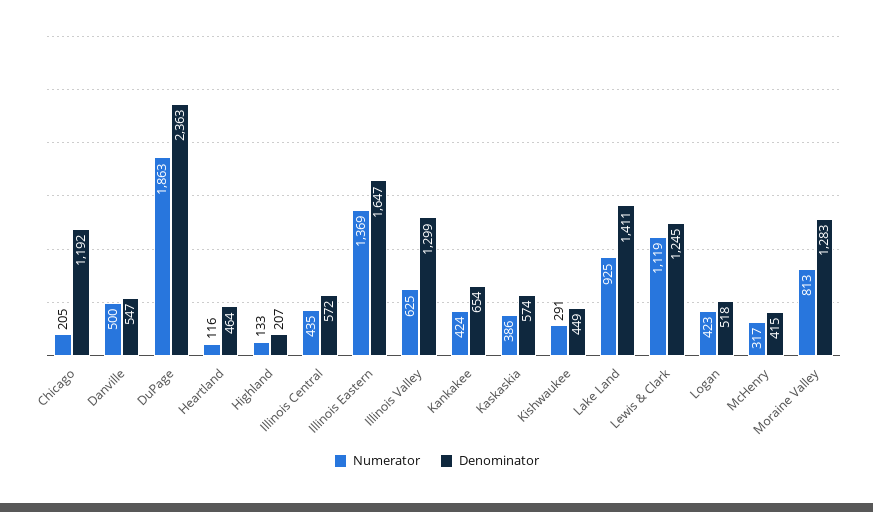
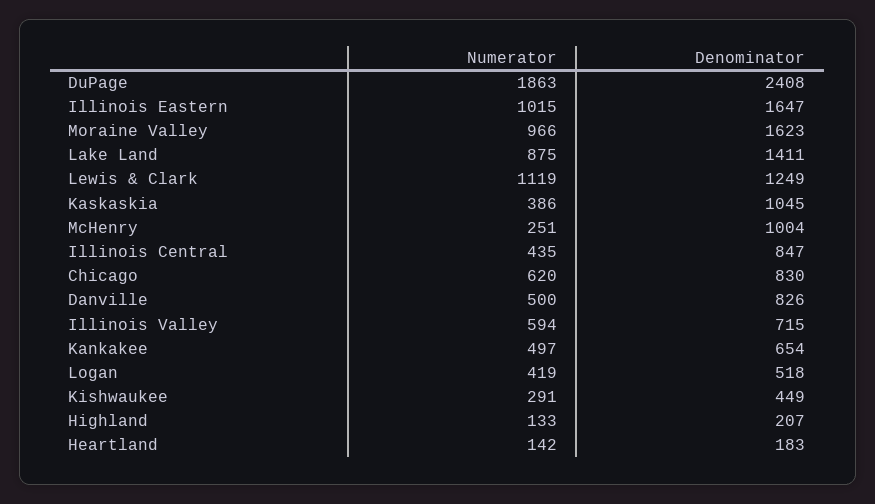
Numerator, Chicago: 205 -> 620
Denominator, Chicago: 1192 -> 830
Denominator, Danville: 547 -> 826
Denominator, DuPage: 2363 -> 2408
Numerator, Heartland: 116 -> 142
Denominator, Heartland: 464 -> 183
Denominator, Illinois Central: 572 -> 847
Numerator, Illinois Eastern: 1369 -> 1015
Numerator, Illinois Valley: 625 -> 594
Denominator, Illinois Valley: 1299 -> 715
Numerator, Kankakee: 424 -> 497
Denominator, Kaskaskia: 574 -> 1045
Numerator, Lake Land: 925 -> 875
Denominator, Lewis & Clark: 1245 -> 1249
Numerator, Logan: 423 -> 419
Numerator, McHenry: 317 -> 251
Denominator, McHenry: 415 -> 1004
Numerator, Moraine Valley: 813 -> 966
Denominator, Moraine Valley: 1283 -> 1623

